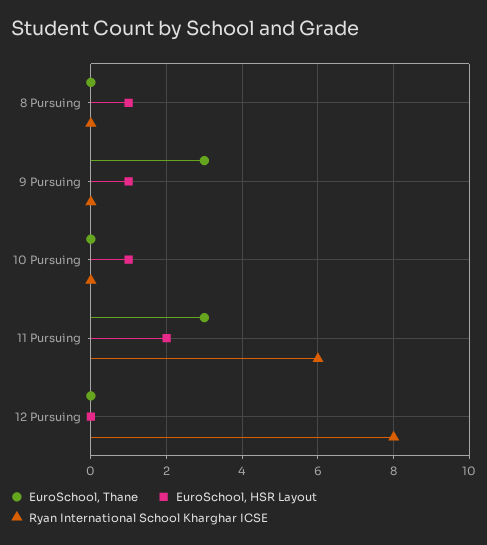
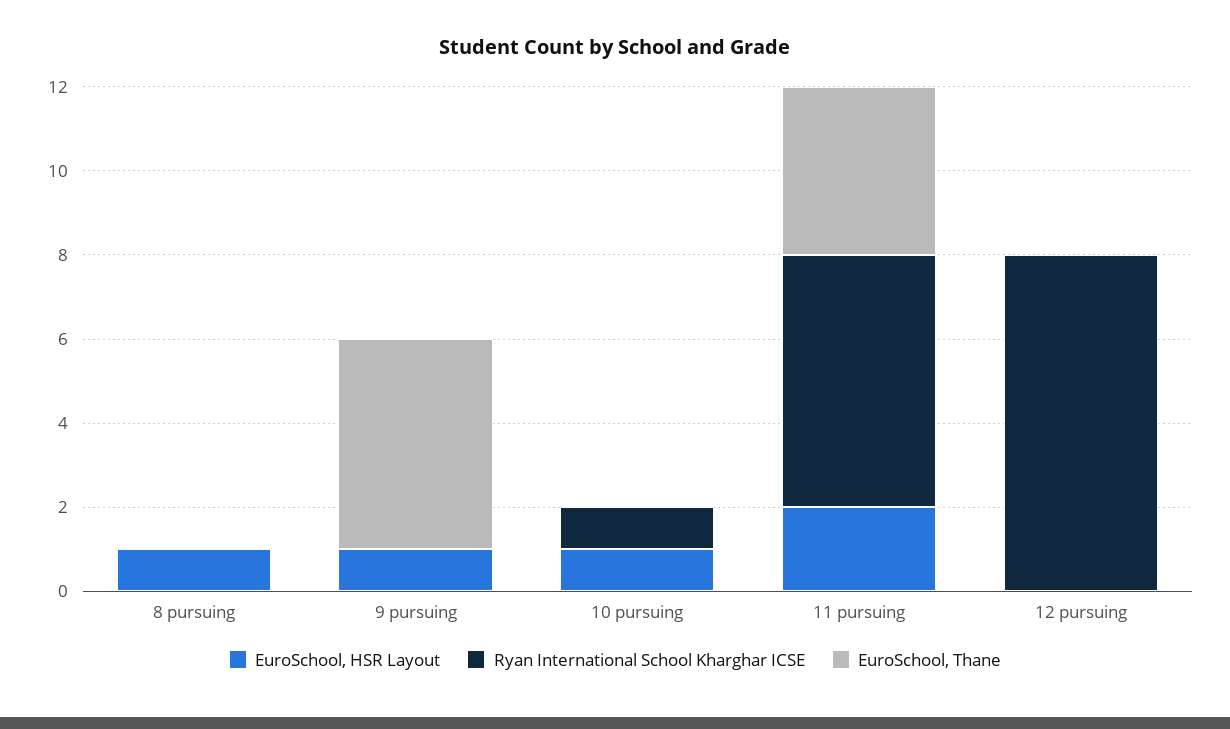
EuroSchool, Thane, 9 Pursuing: 3 -> 5
Ryan International School Kharghar ICSE, 10 Pursuing: 0 -> 1
EuroSchool, Thane, 11 Pursuing: 3 -> 4

